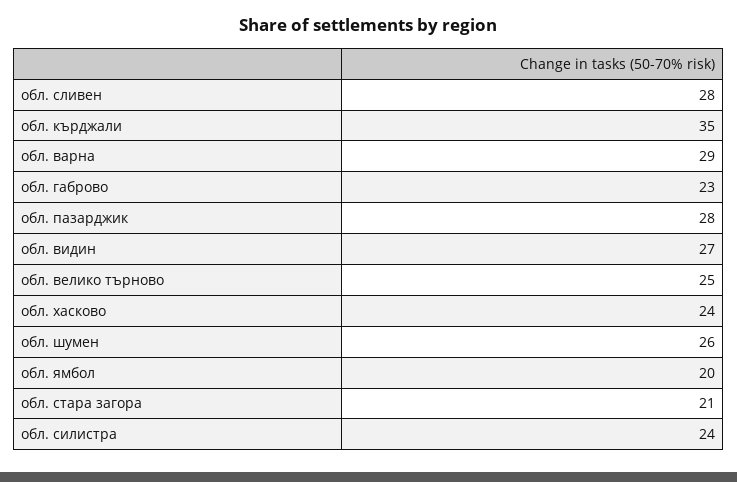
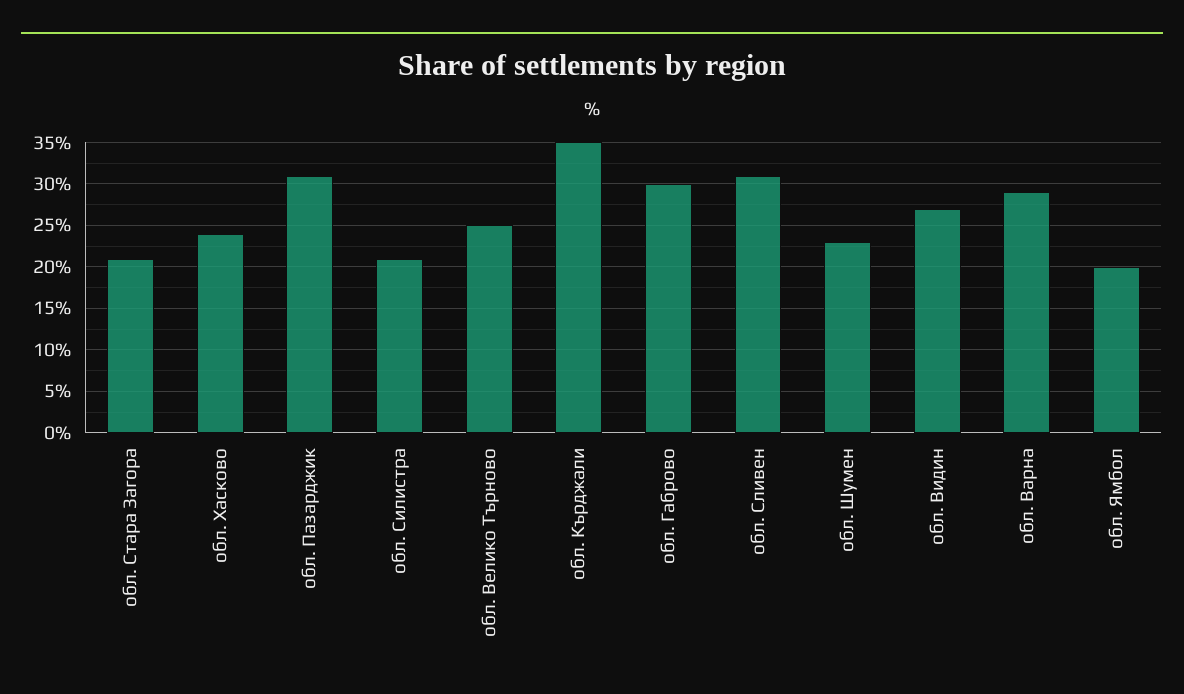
обл. сливен: 28 -> 31
обл. габрово: 23 -> 30
обл. пазарджик: 28 -> 31
обл. шумен: 26 -> 23
обл. силистра: 24 -> 21

